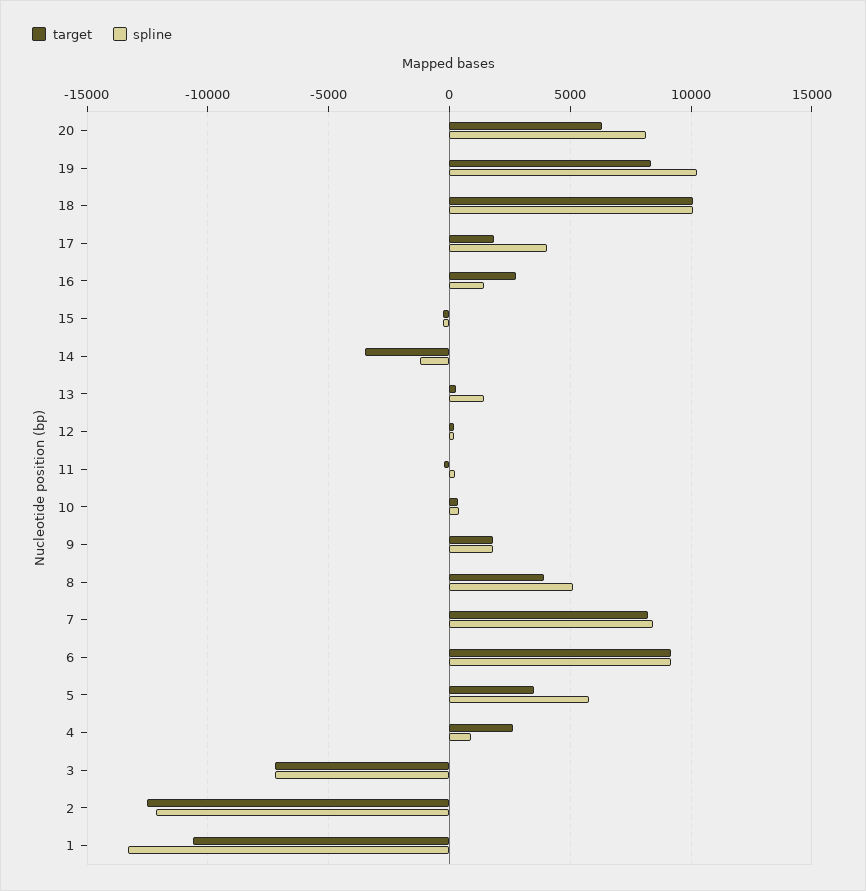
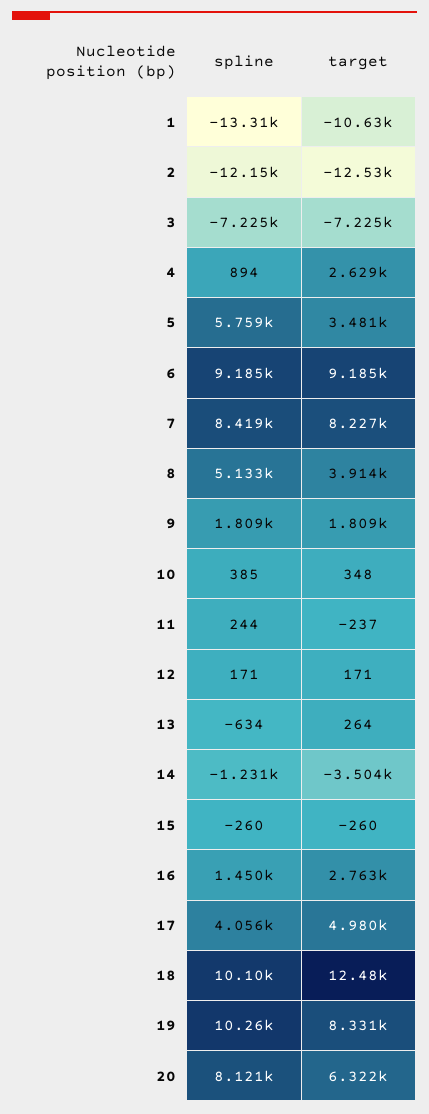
target, 18: 10000 -> 12480
target, 17: 2000 -> 4980
spline, 13: 1500 -> -634

